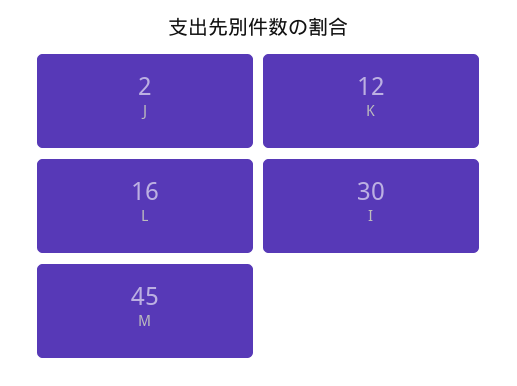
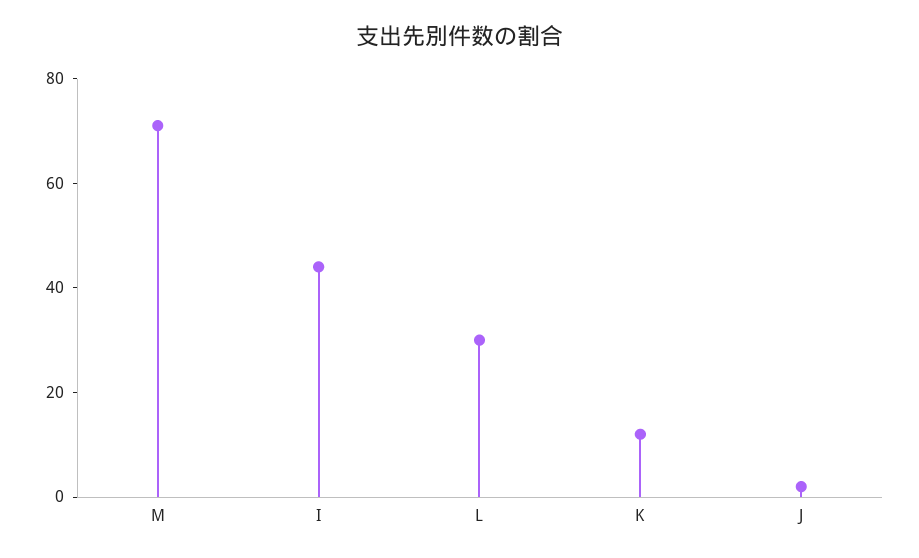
L: 16 -> 30
I: 30 -> 45
M: 45 -> 70

